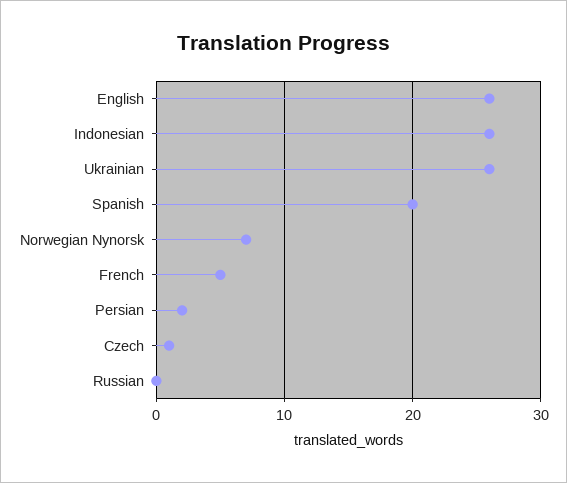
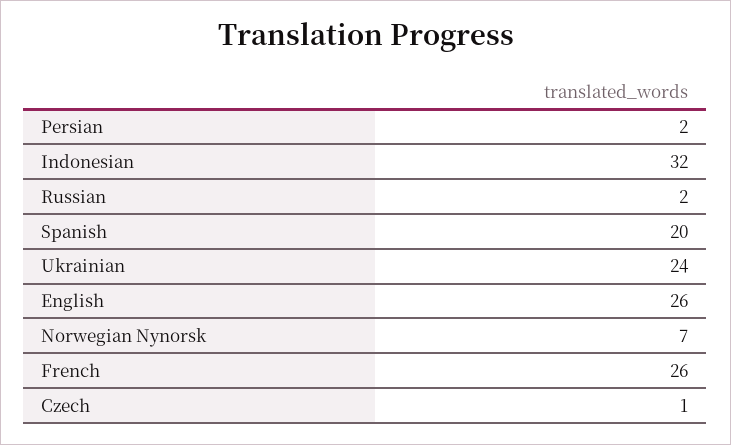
Indonesian: 26 -> 32
Ukrainian: 26 -> 24
French: 5 -> 26
Russian: 0 -> 2

